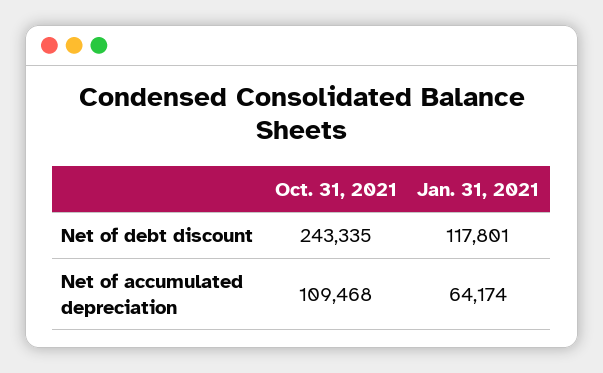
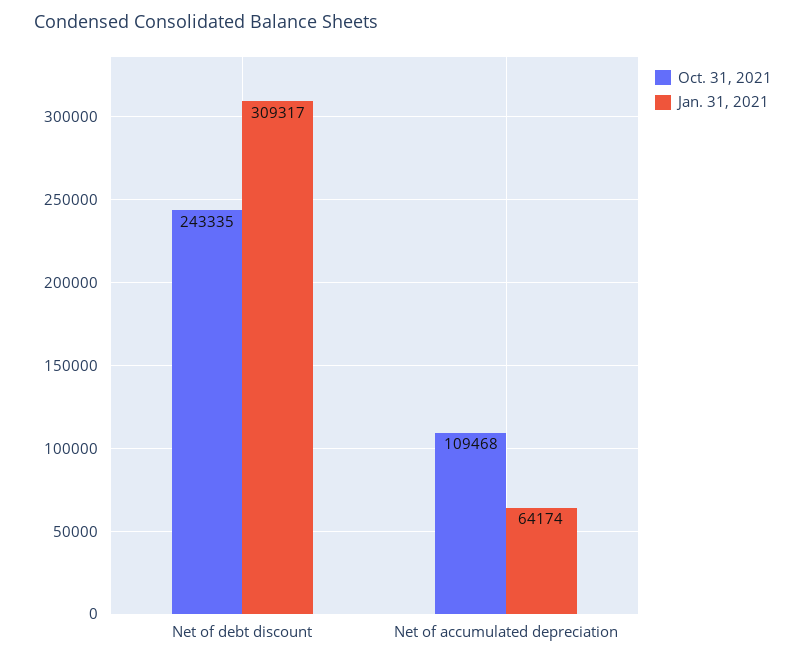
Jan. 31, 2021, Net of debt discount: 117801 -> 309317

